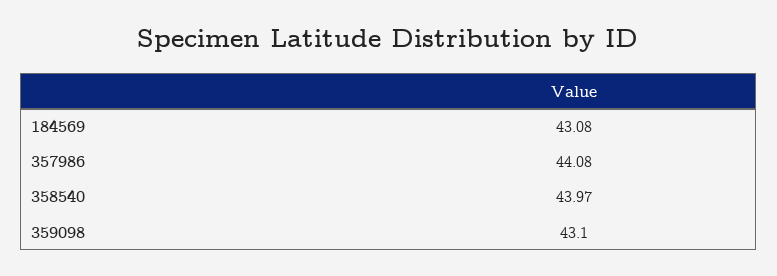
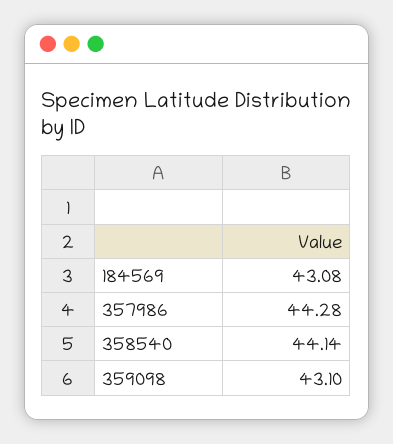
357986: 44.08 -> 44.28
358540: 43.97 -> 44.14

